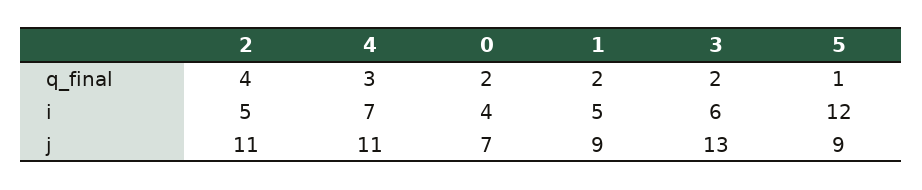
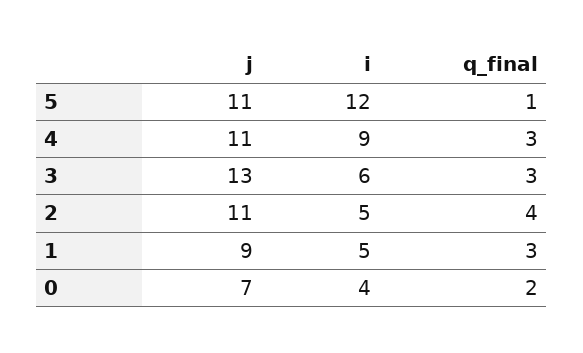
1, q_final: 2 -> 3
3, q_final: 2 -> 3
4, i: 7 -> 9
5, j: 9 -> 11

